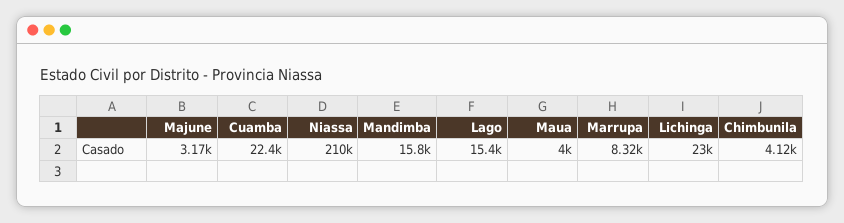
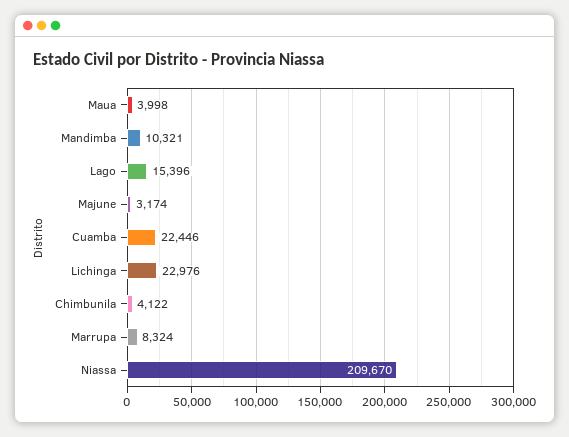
Mandimba: 15800 -> 10321

